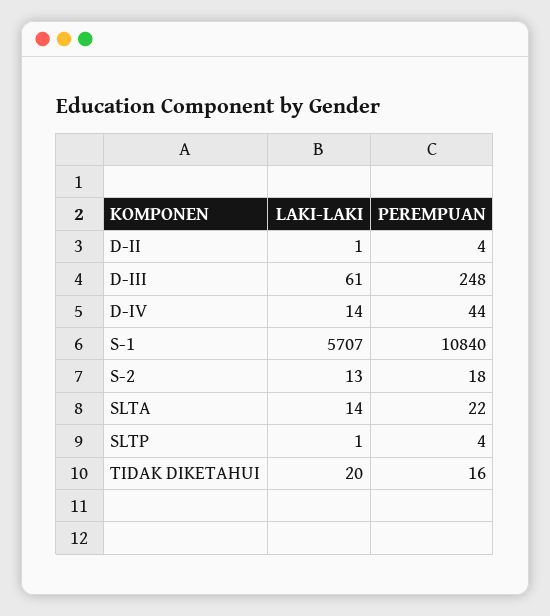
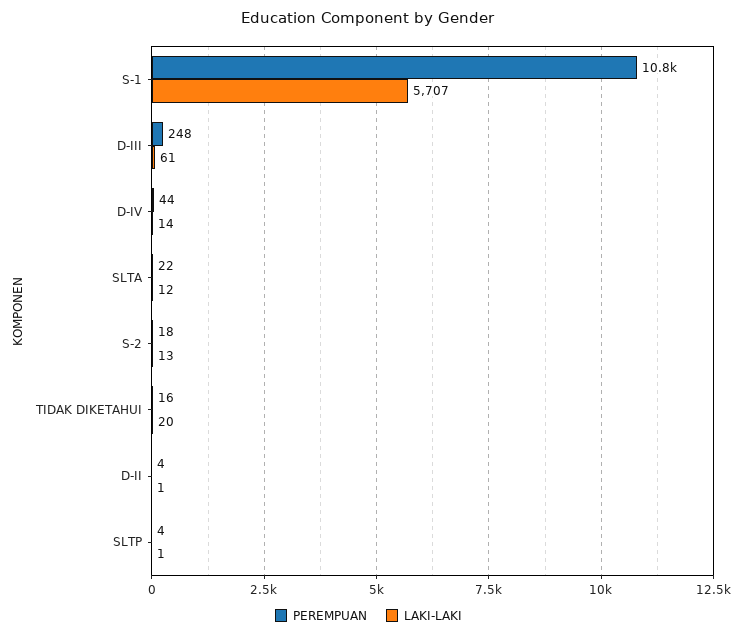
LAKI-LAKI, SLTA: 14 -> 12

